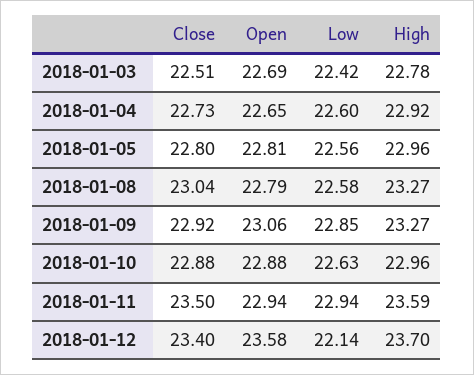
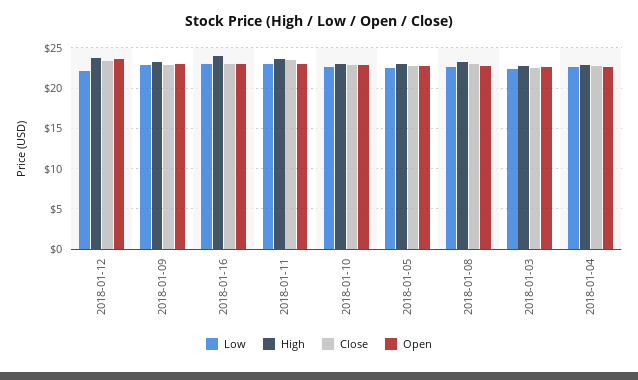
Low, 2018-01-16: none -> 23
High, 2018-01-16: none -> 24
Close, 2018-01-16: none -> 23
Open, 2018-01-16: none -> 23

